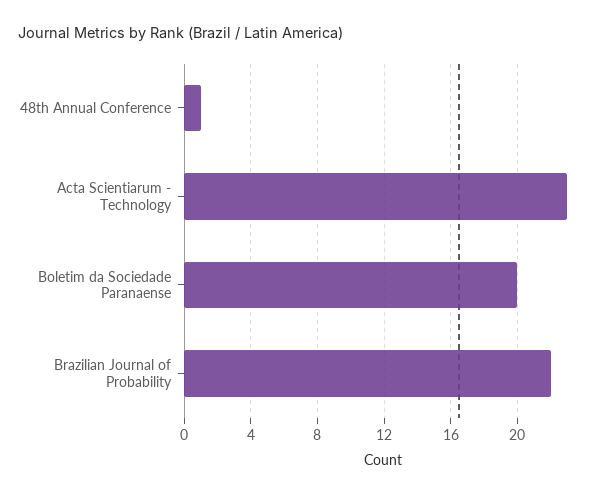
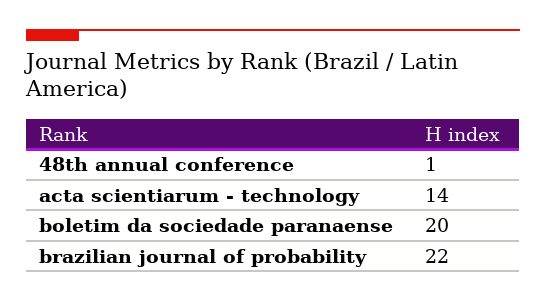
Acta Scientiarum - Technology: 23 -> 14

